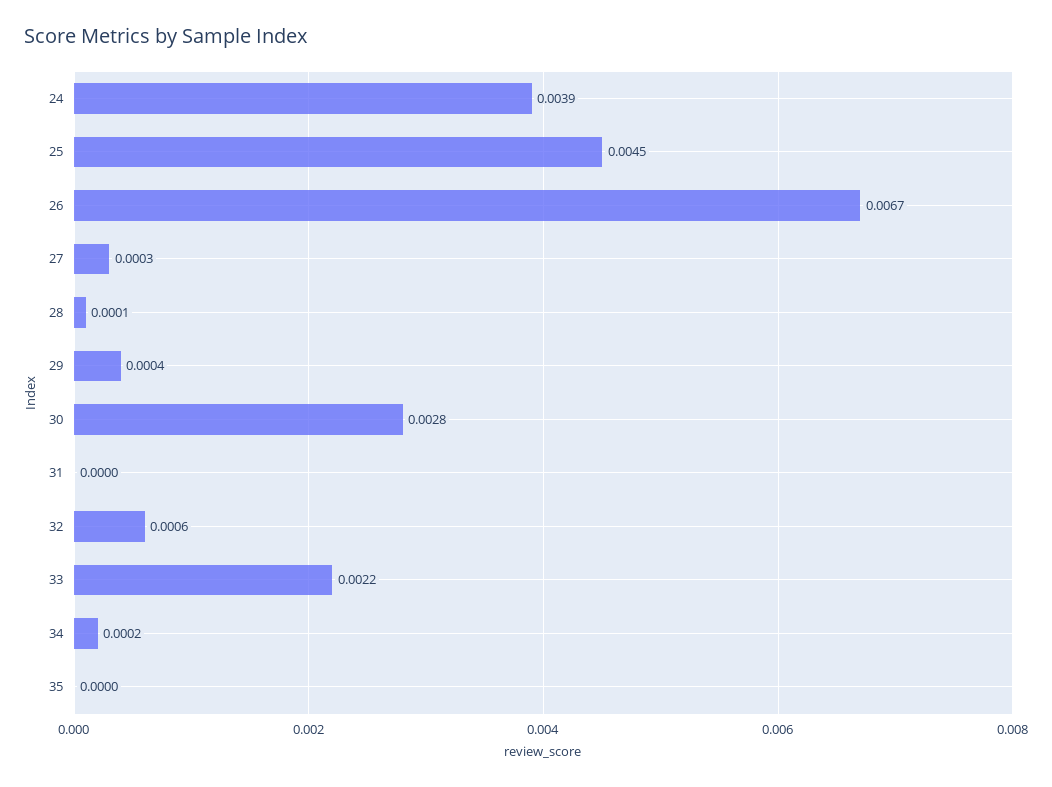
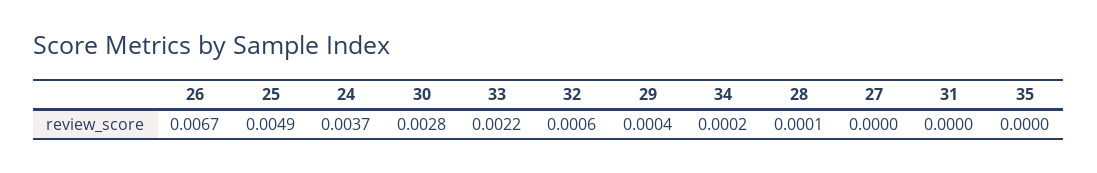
24: 0.0039 -> 0.0037
25: 0.0045 -> 0.0049
27: 0.0003 -> 0

